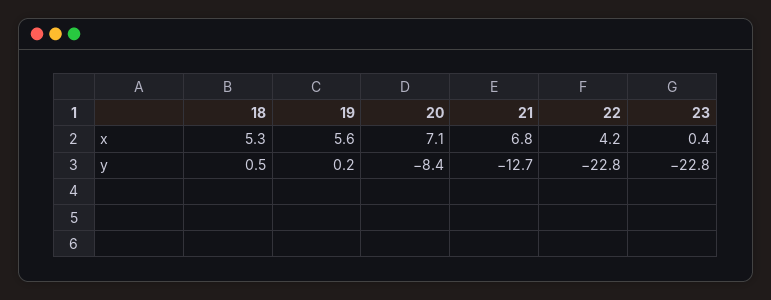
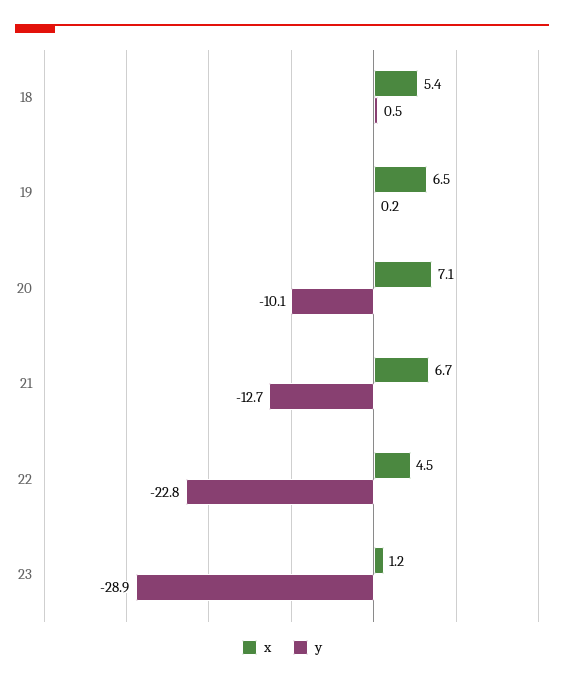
x, 18: 5.3 -> 5.4
x, 19: 5.6 -> 6.5
x, 21: 6.8 -> 6.7
x, 22: 4.2 -> 4.5
x, 23: 0.4 -> 1.2
y, 20: -8.4 -> -10.1
y, 23: -22.8 -> -28.9

